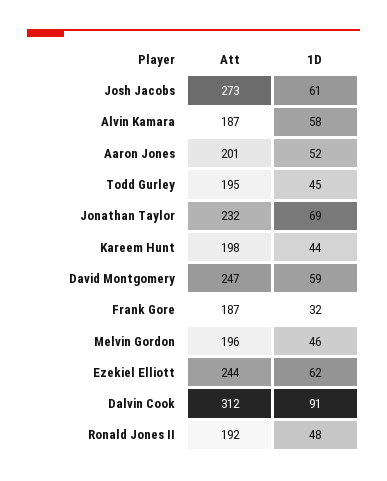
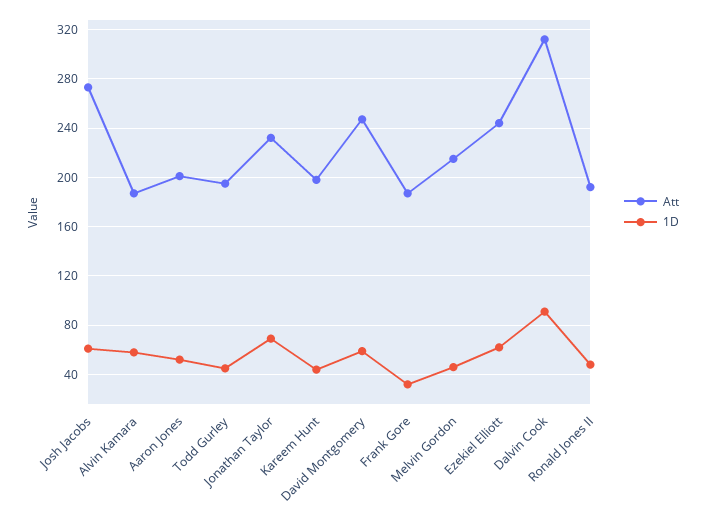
Att, Melvin Gordon: 196 -> 215

